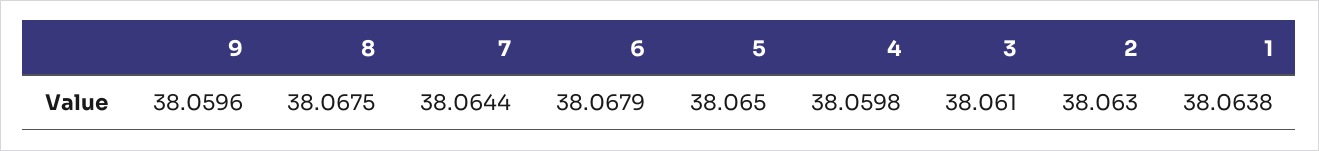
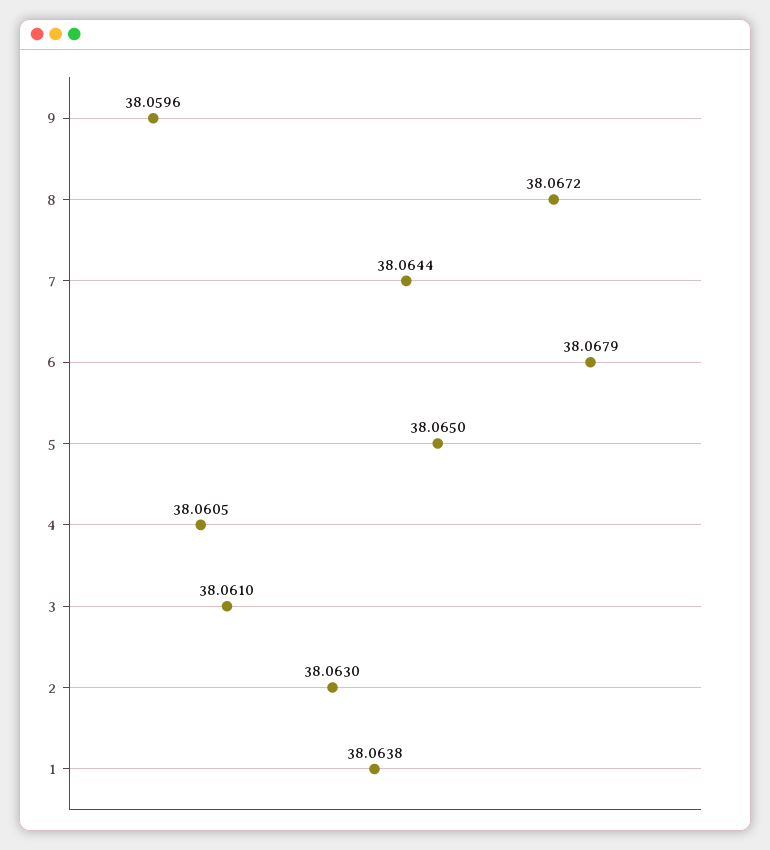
8: 38.0675 -> 38.0672
4: 38.0598 -> 38.0605

